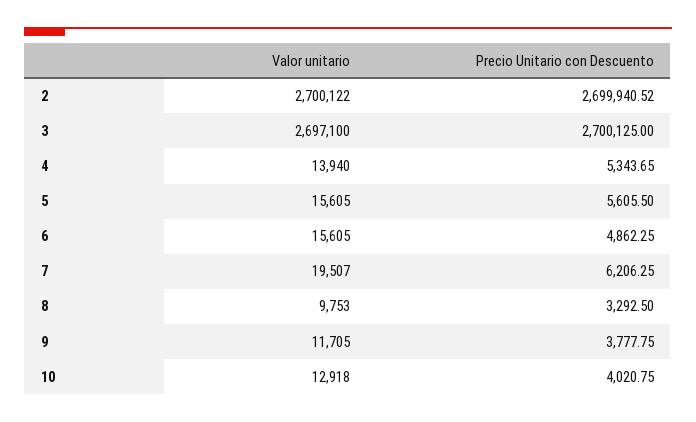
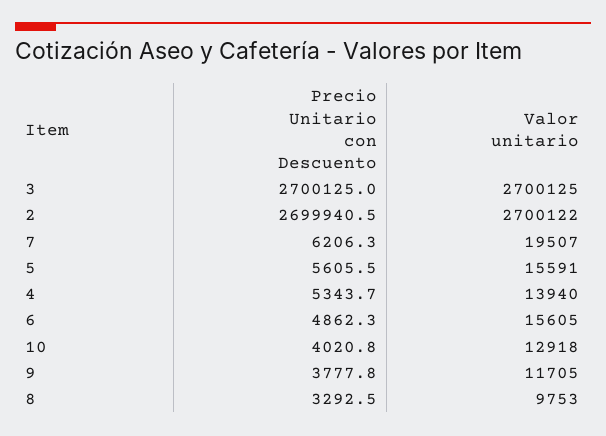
Valor unitario, 3: 2697100 -> 2700125
Valor unitario, 5: 15605 -> 15591

